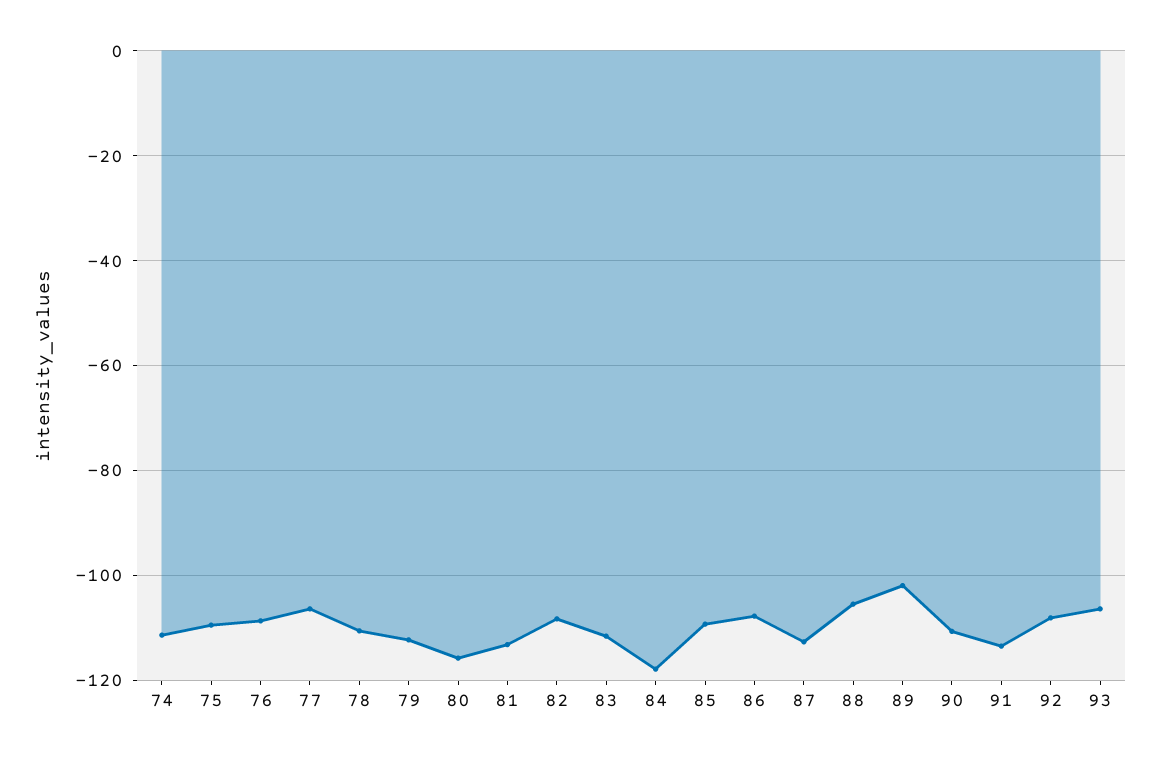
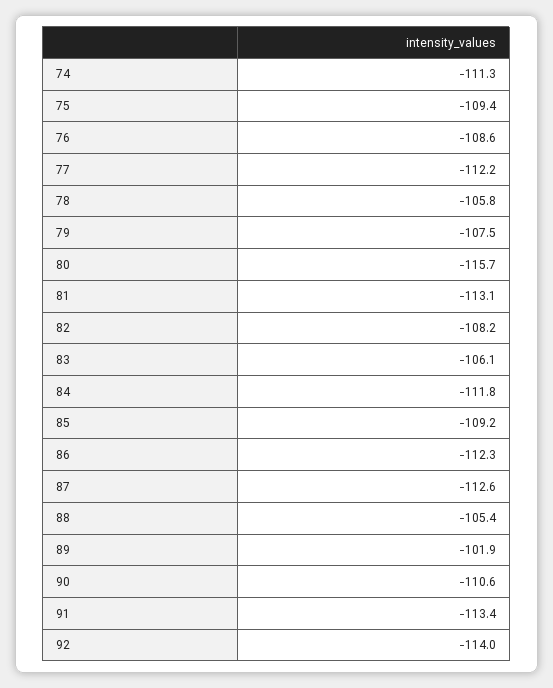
77: -106 -> -112.2
78: -110 -> -105.8
79: -112 -> -107.5
83: -112 -> -106.1
84: -118 -> -111.8
86: -108 -> -112.3
92: -108 -> -114
93: -106 -> none

